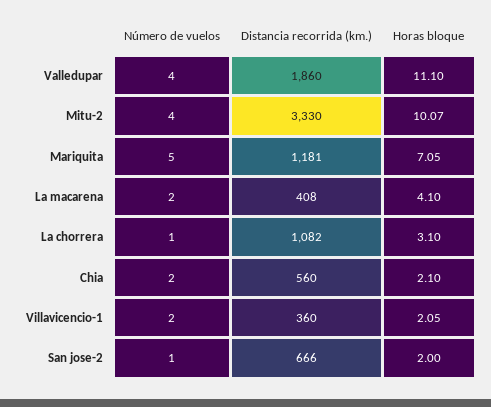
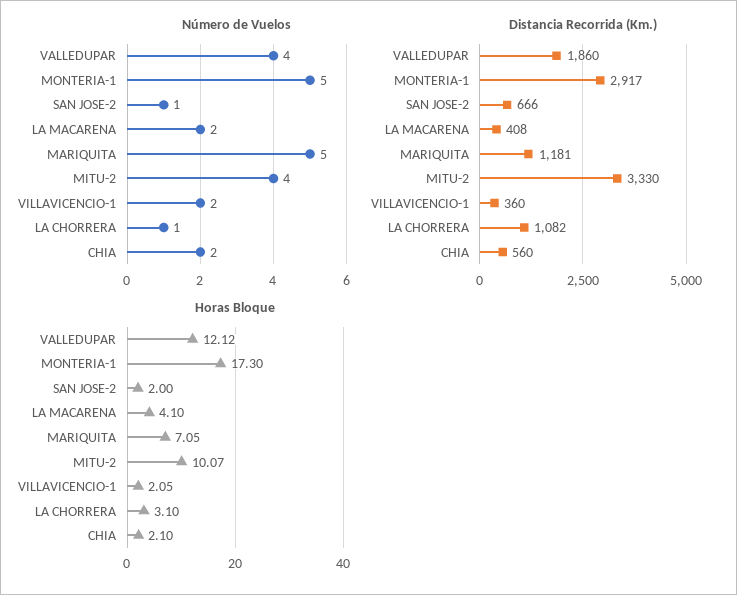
Horas bloque, Valledupar: 11.1 -> 12.12
Número de vuelos, MONTERIA-1: none -> 5
Distancia recorrida (km.), MONTERIA-1: none -> 2917
Horas bloque, MONTERIA-1: none -> 17.3

